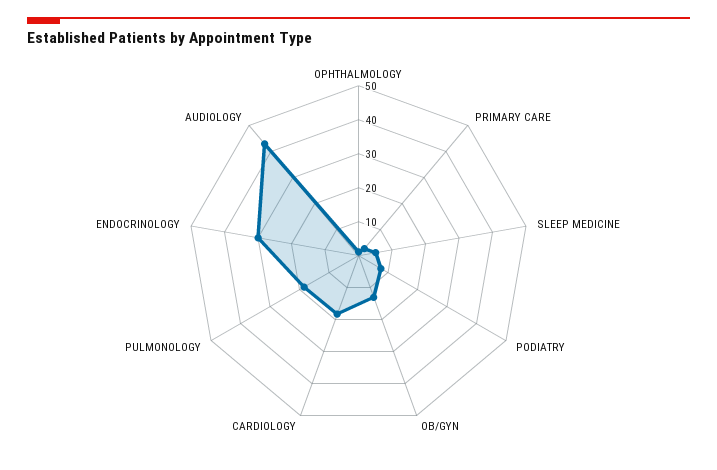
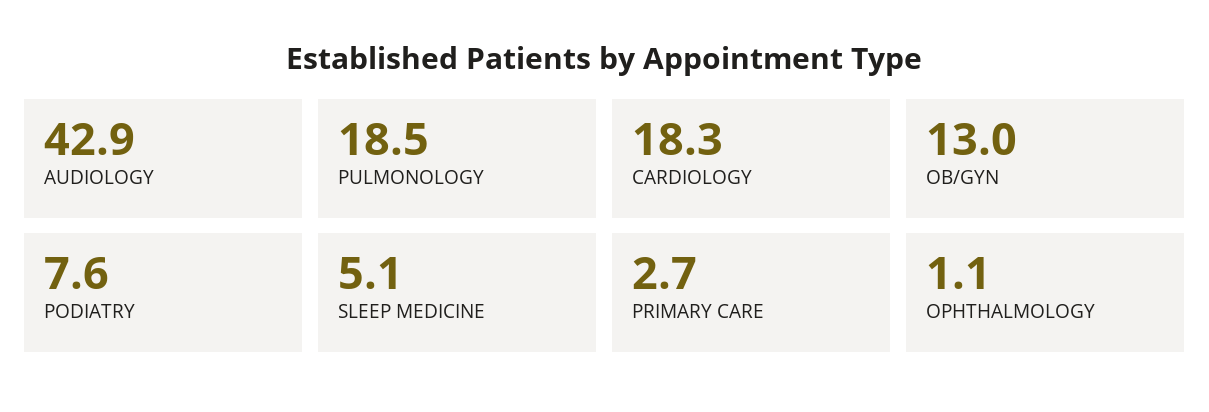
ENDOCRINOLOGY: 30 -> none

